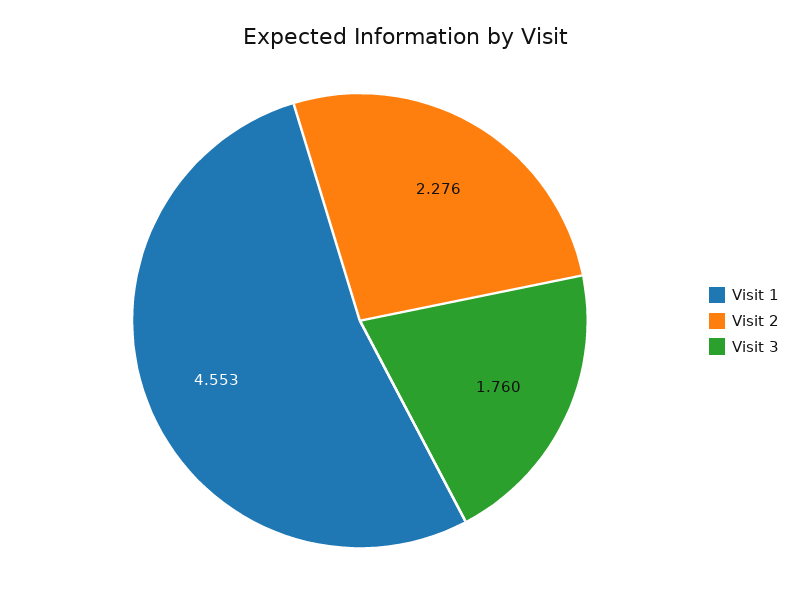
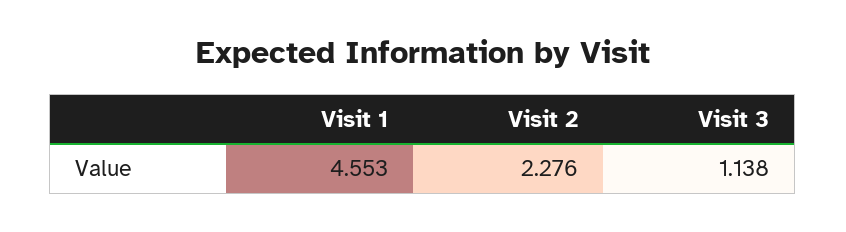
Visit 3: 1.76 -> 1.138

